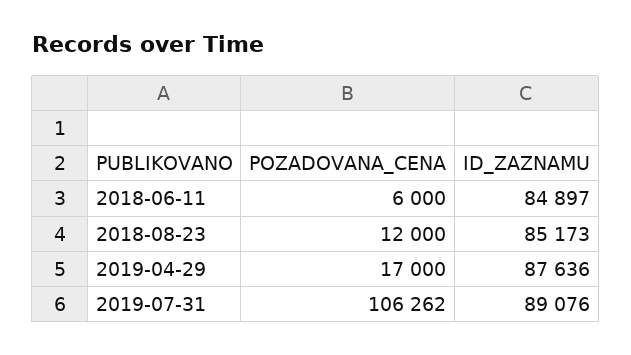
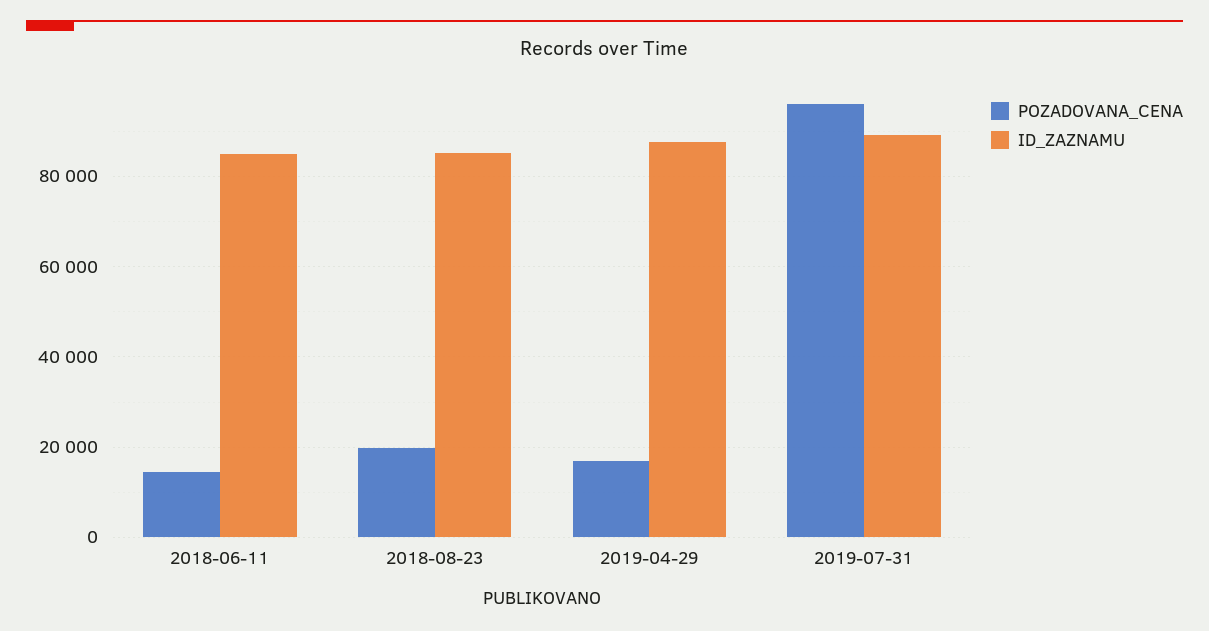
POZADOVANA_CENA, 2018-06-11: 6000 -> 14000
POZADOVANA_CENA, 2018-08-23: 12000 -> 20000
POZADOVANA_CENA, 2019-07-31: 106262 -> 96000

